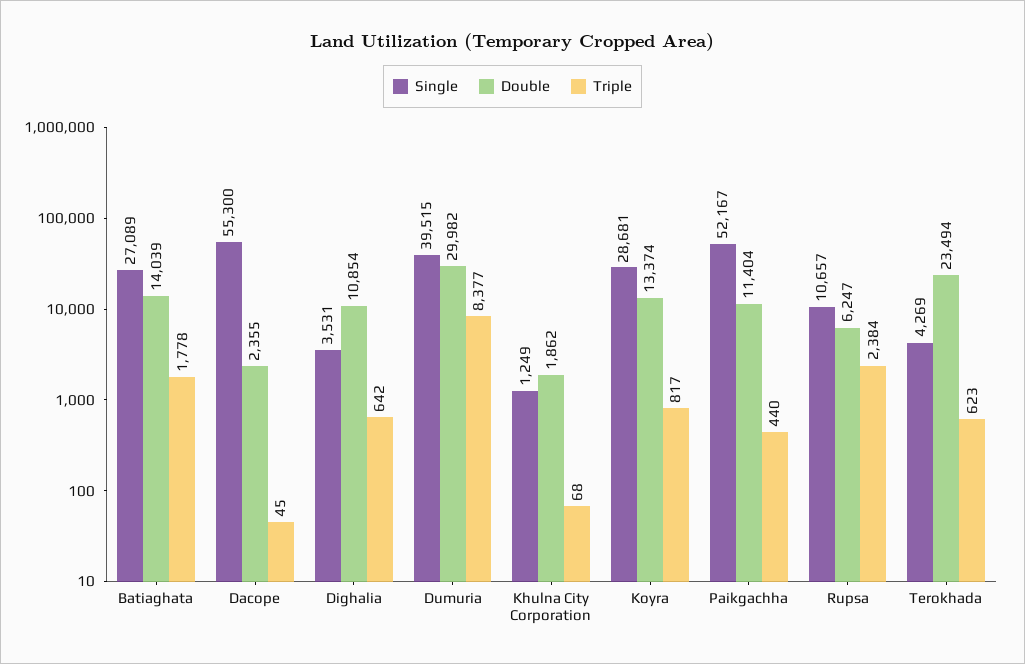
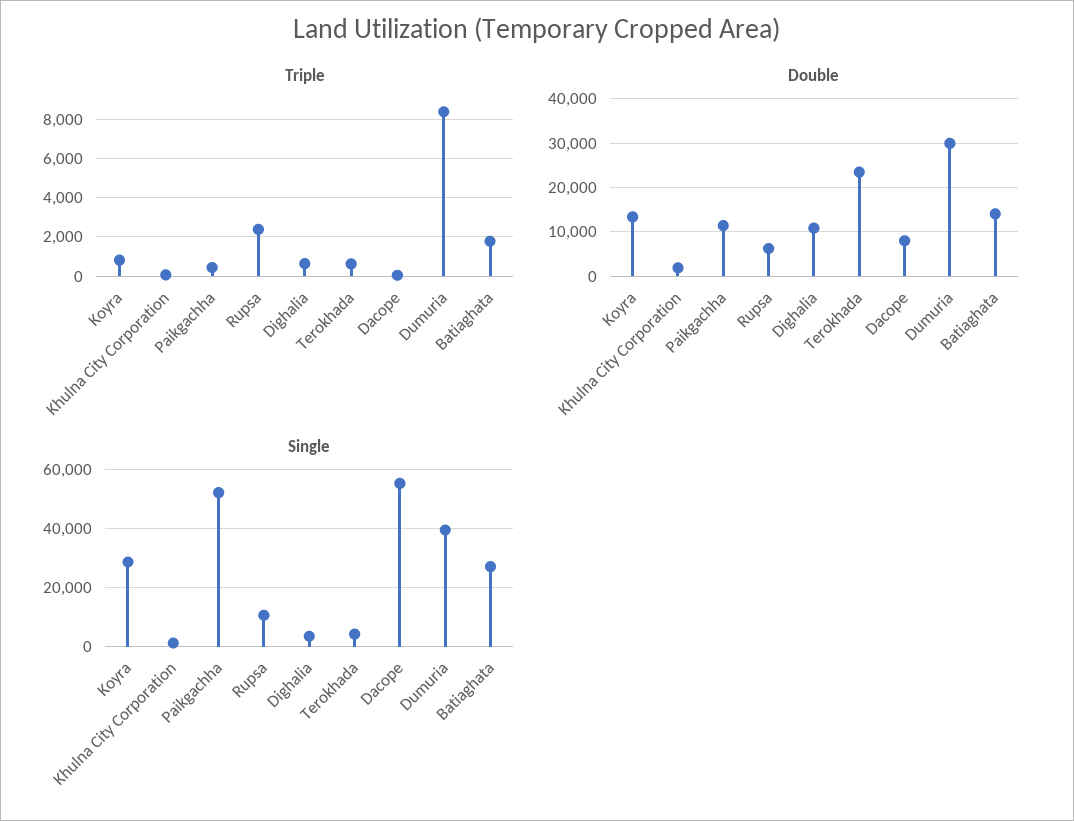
Double, Dacope: 2355 -> 8000

